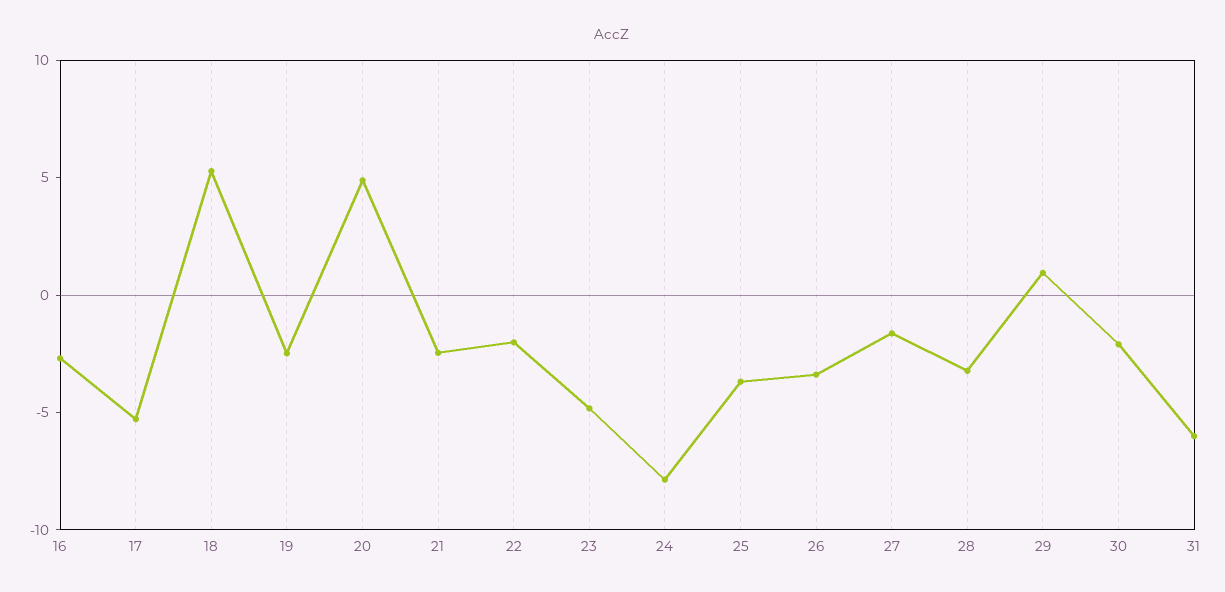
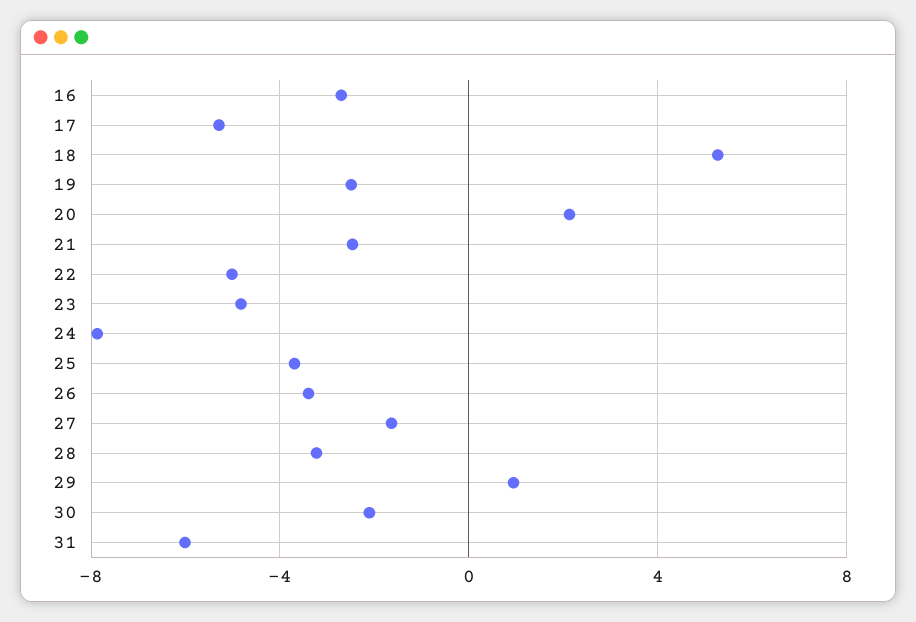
20: 5 -> 2
22: -2 -> -5

